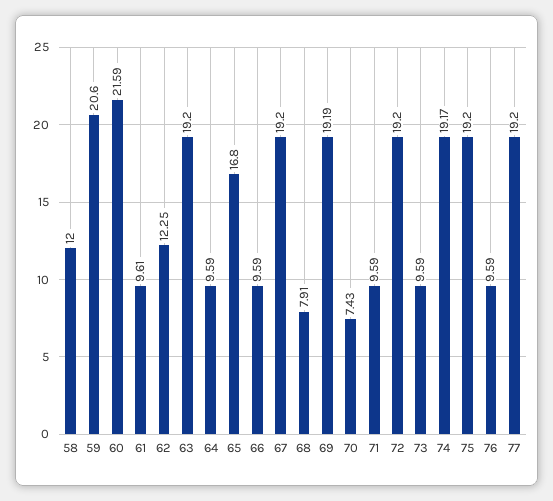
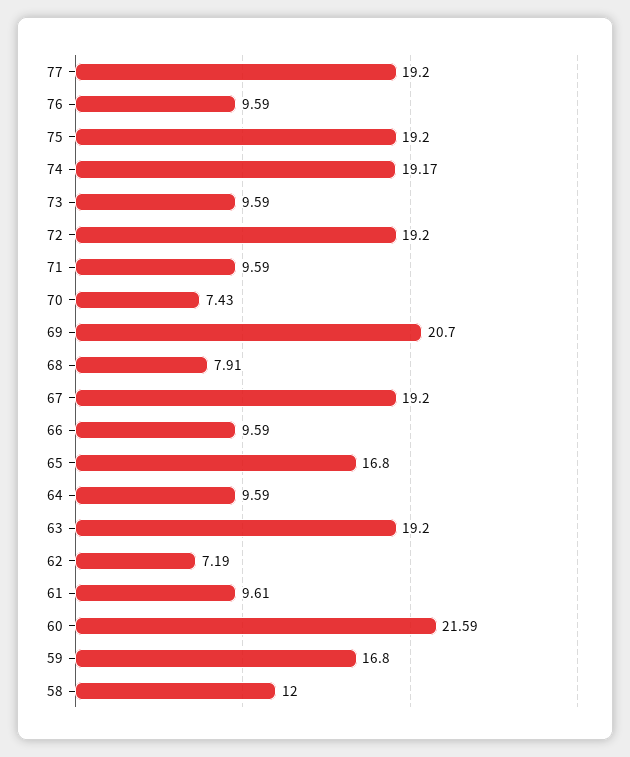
59: 20.6 -> 16.8
62: 12.25 -> 7.19
69: 19.19 -> 20.7

